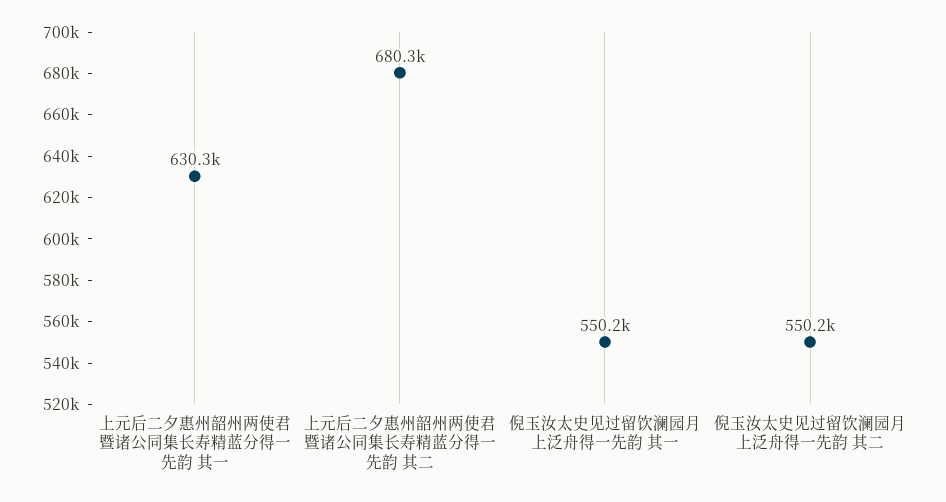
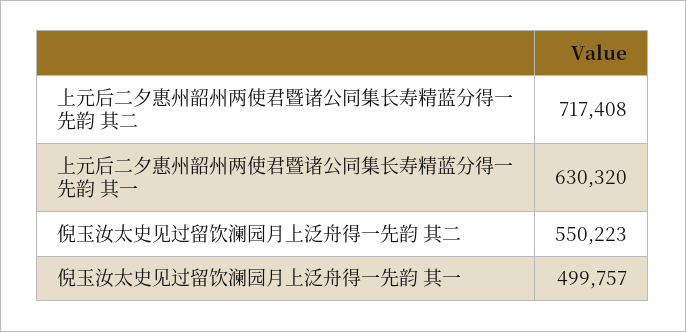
上元后二夕惠州韶州两使君暨诸公同集长寿精蓝分得一先韵 其二: 680300 -> 717408
倪玉汝太史见过留饮澜园月上泛舟得一先韵 其一: 550200 -> 499757

